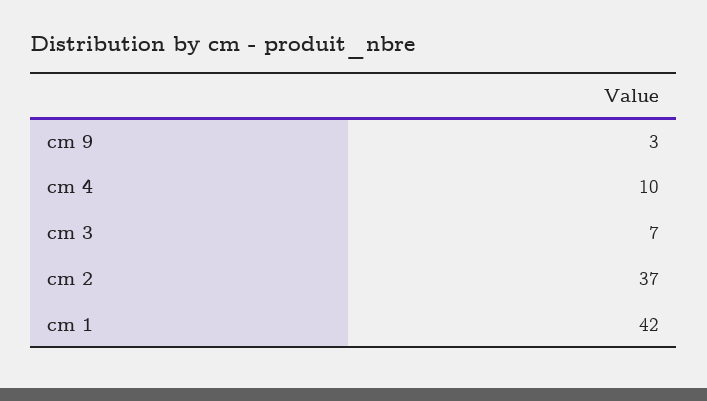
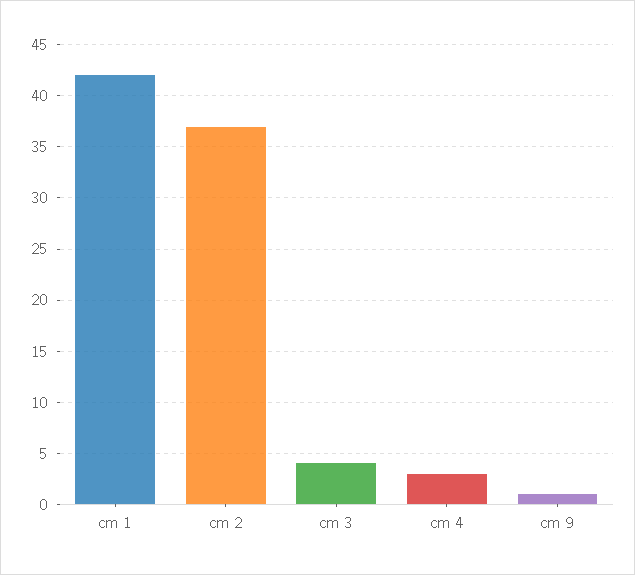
cm 9: 3 -> 1
cm 4: 10 -> 3
cm 3: 7 -> 4

